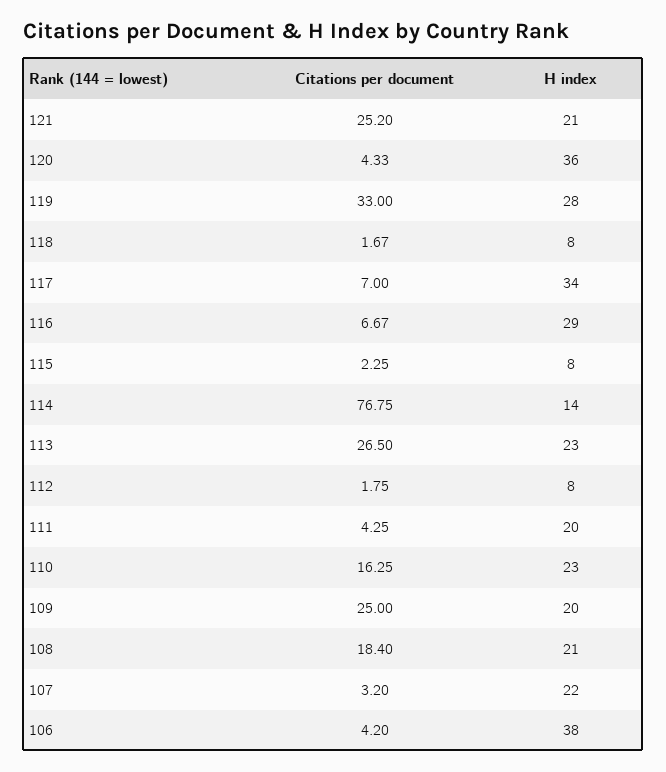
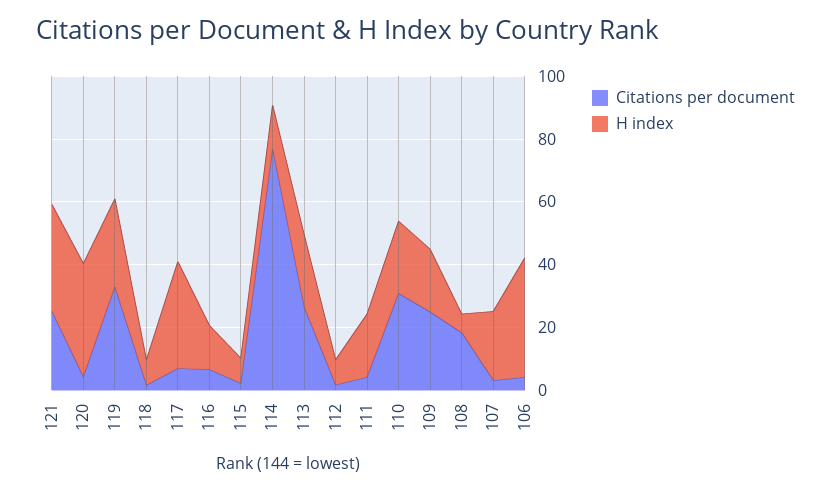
H index, 121: 21 -> 35
H index, 116: 29 -> 15
Citations per document, 110: 16.25 -> 30
H index, 108: 21 -> 5

